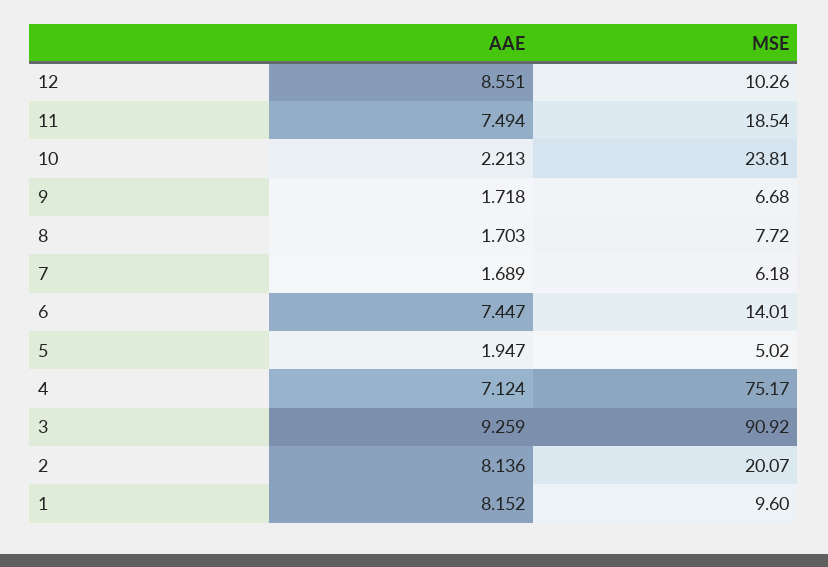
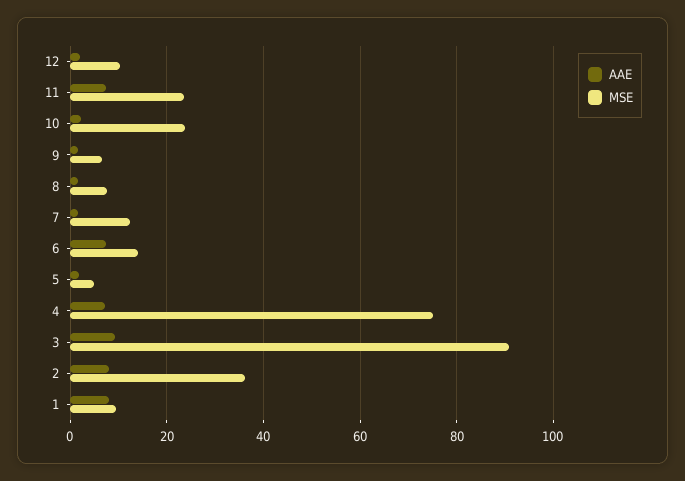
AAE, 12: 8.551 -> 2
MSE, 11: 18.54 -> 24
MSE, 7: 6.18 -> 12
MSE, 2: 20.07 -> 36

